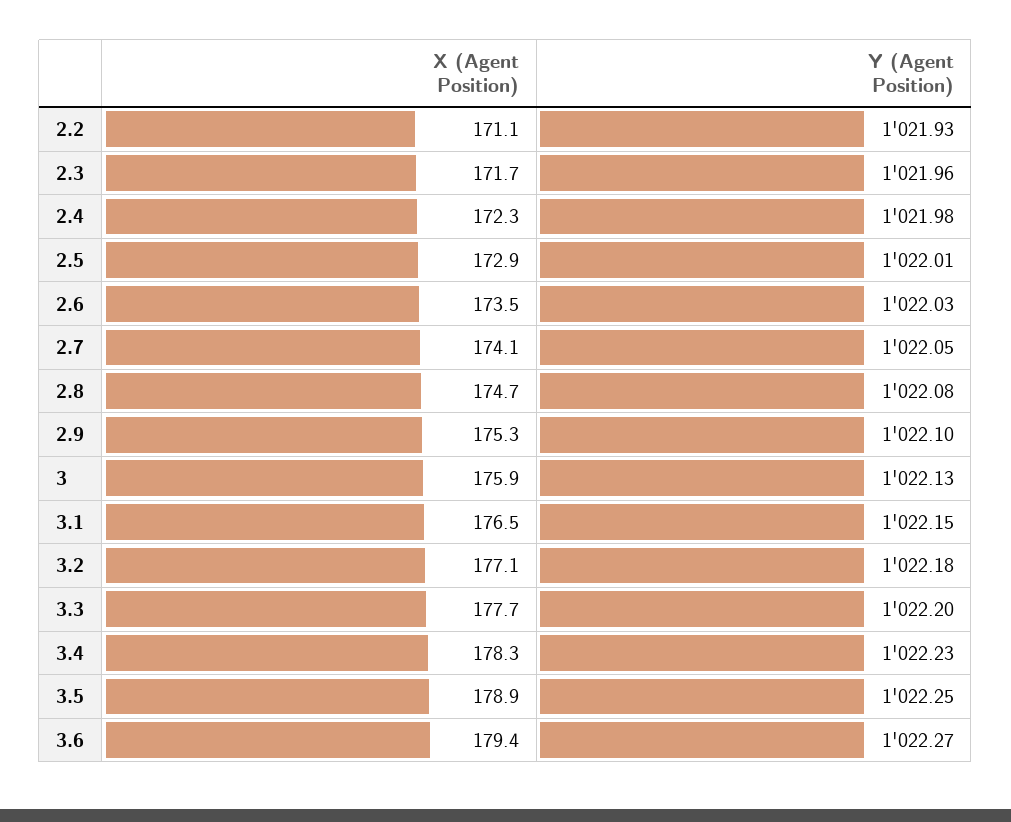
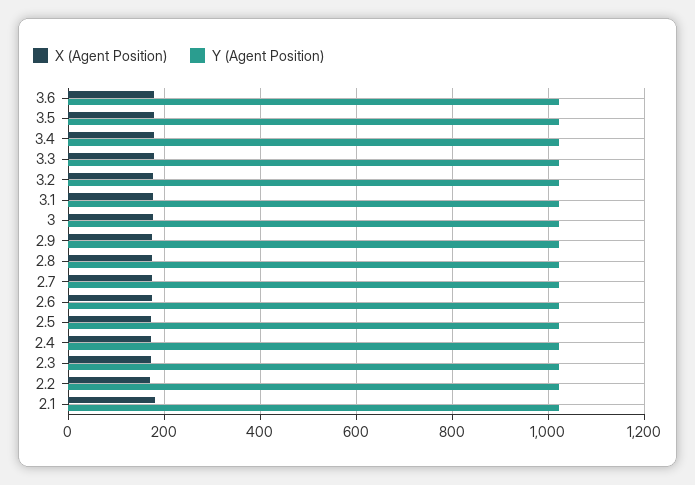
X (Agent Position), 2.1: none -> 180
Y (Agent Position), 2.1: none -> 1020

